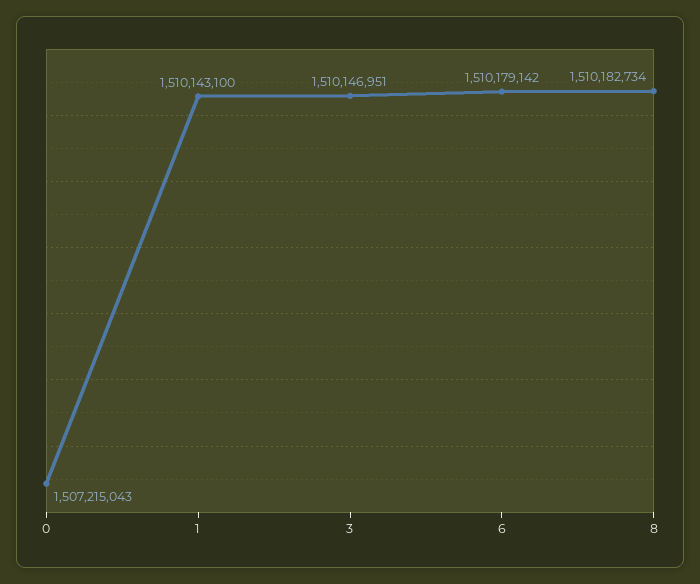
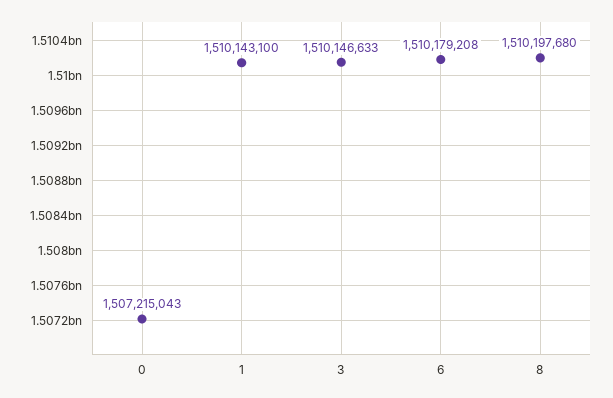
3: 1510146951 -> 1510146633
6: 1510179142 -> 1510179208
8: 1510182734 -> 1510197680

